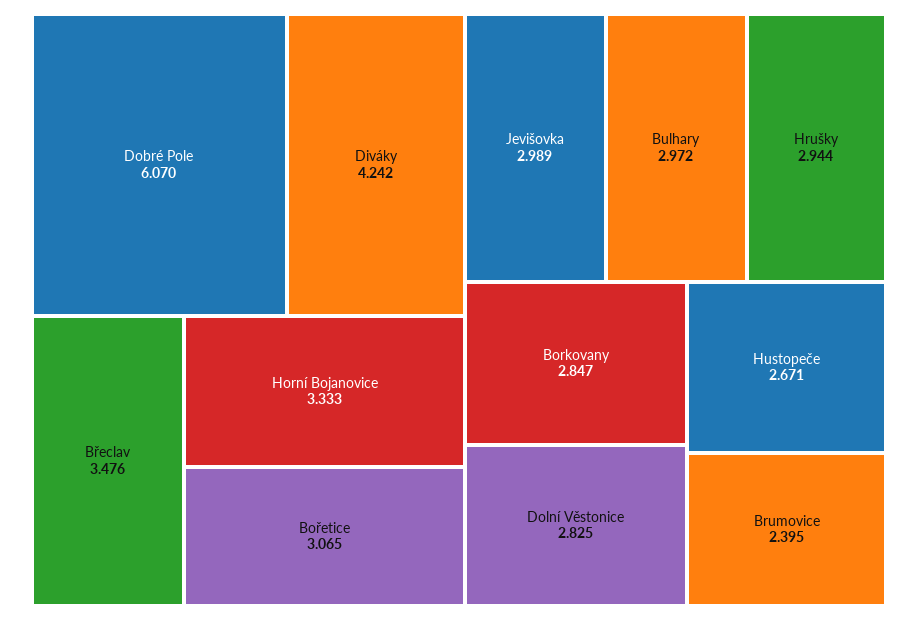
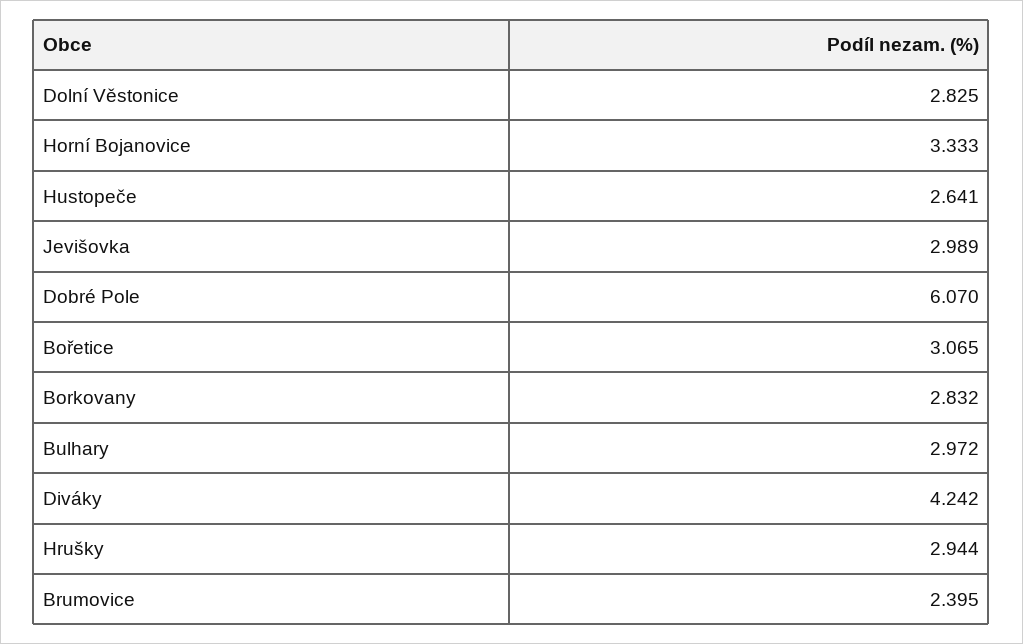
Břeclav: 3.476 -> none
Borkovany: 2.847 -> 2.832
Hustopeče: 2.671 -> 2.641

